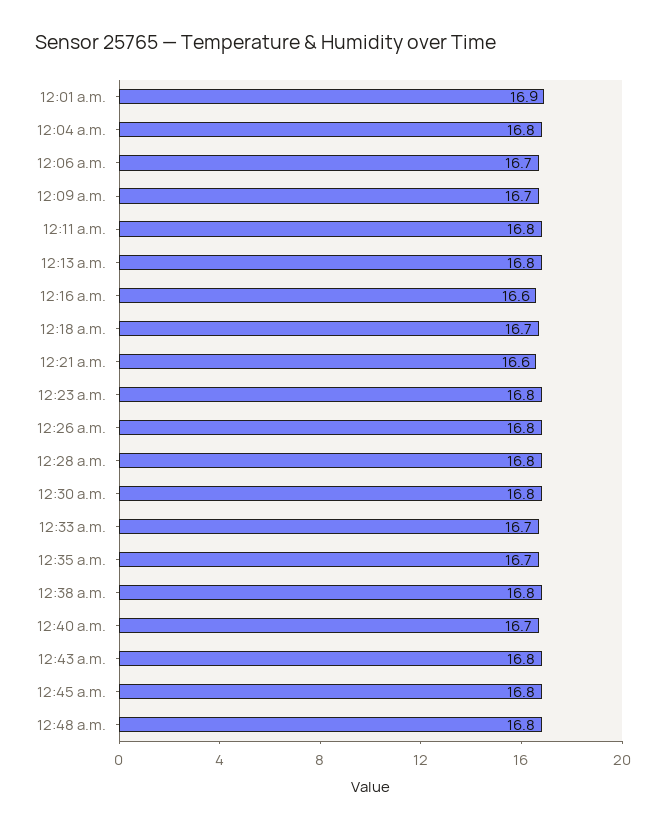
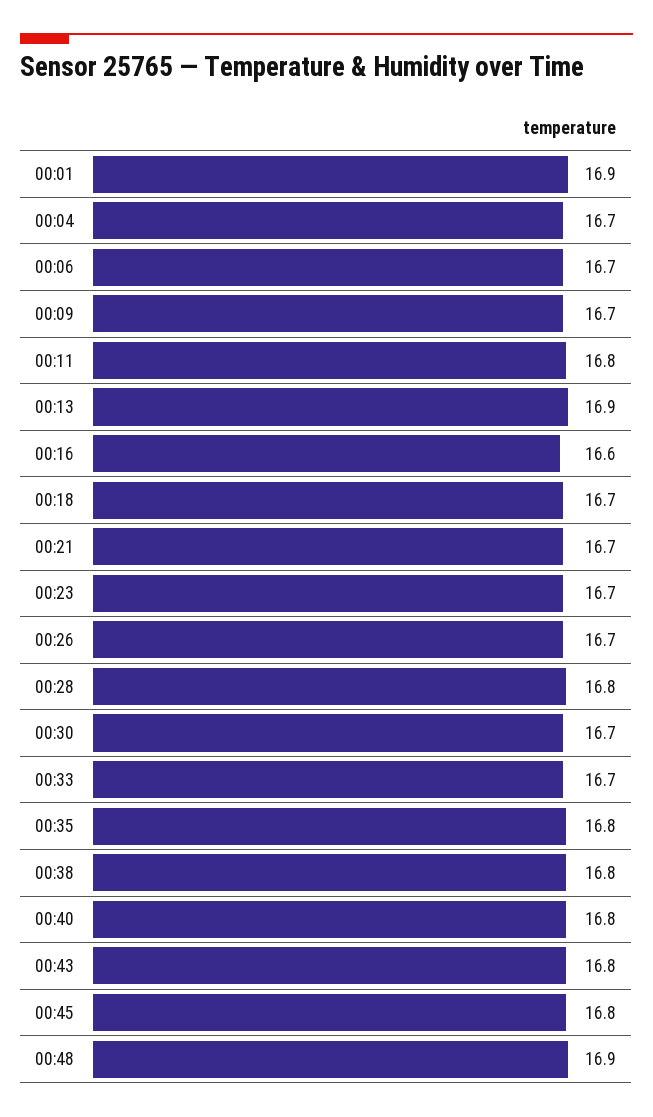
12:04 a.m.: 16.8 -> 16.7
12:13 a.m.: 16.8 -> 16.9
12:21 a.m.: 16.6 -> 16.7
12:23 a.m.: 16.8 -> 16.7
12:26 a.m.: 16.8 -> 16.7
12:30 a.m.: 16.8 -> 16.7
12:35 a.m.: 16.7 -> 16.8
12:40 a.m.: 16.7 -> 16.8
12:48 a.m.: 16.8 -> 16.9

